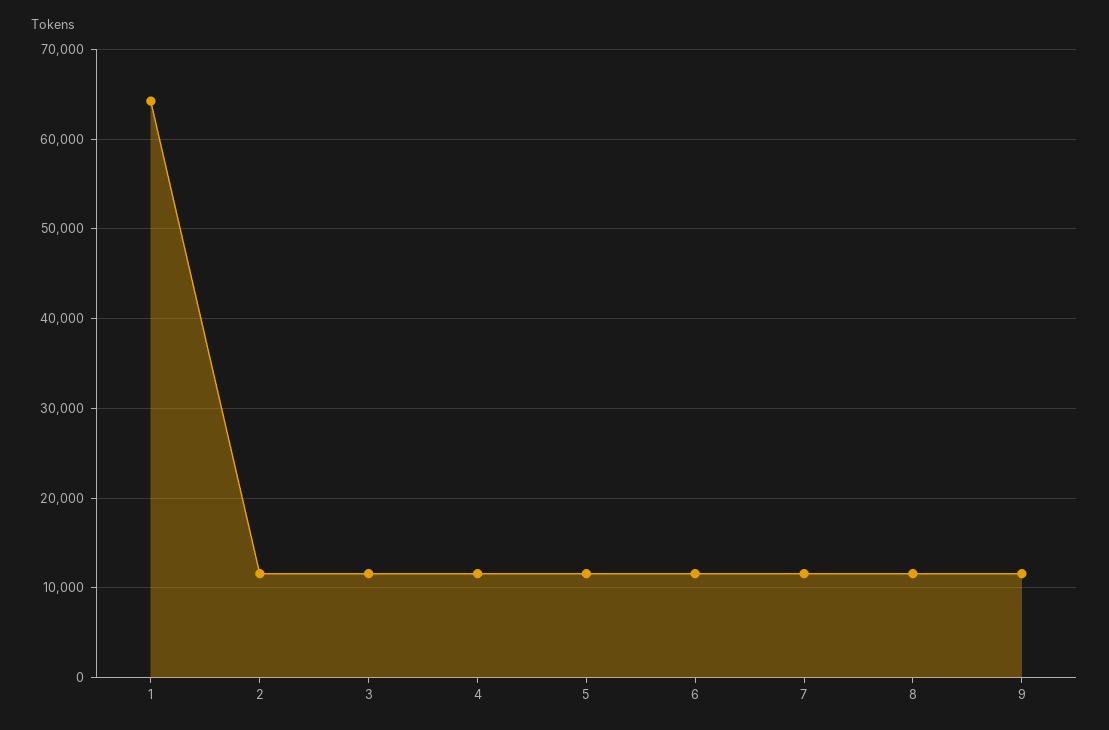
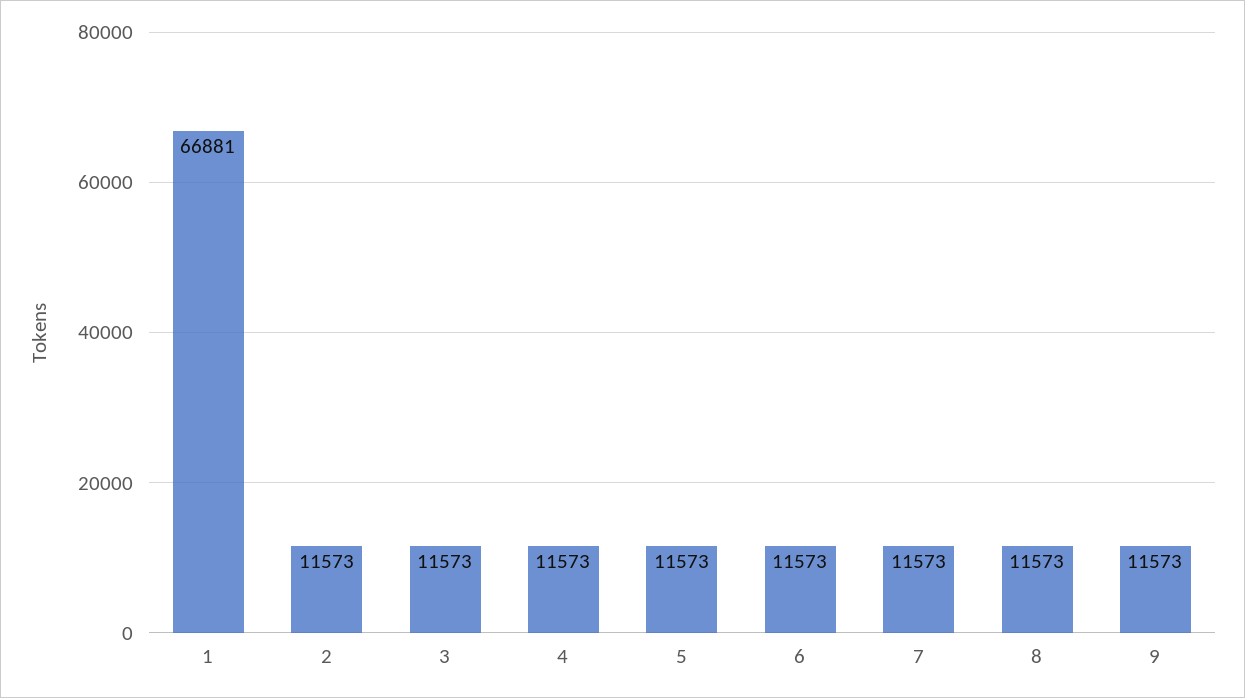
1: 64000 -> 66881

